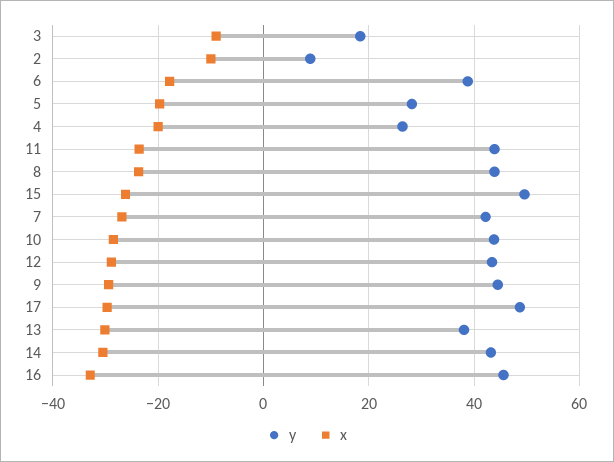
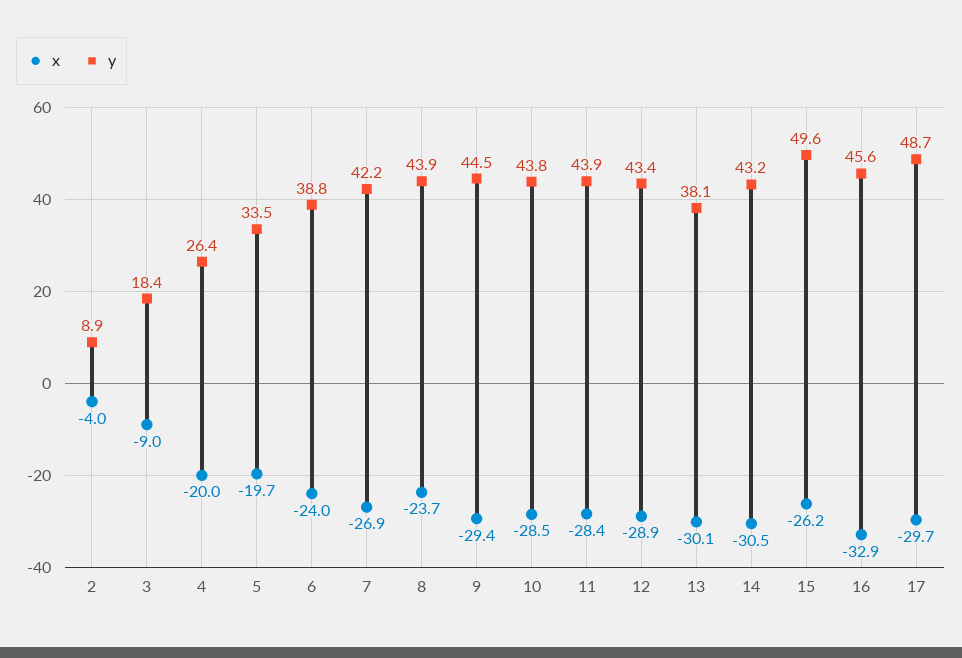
x, 2: -10 -> -4
x, 6: -18 -> -24
y, 5: 28 -> 33.5
x, 11: -24 -> -28.4

